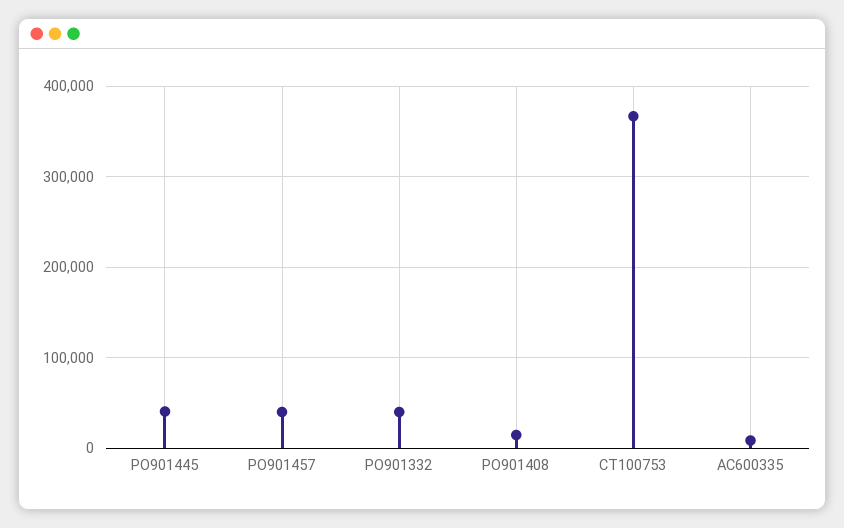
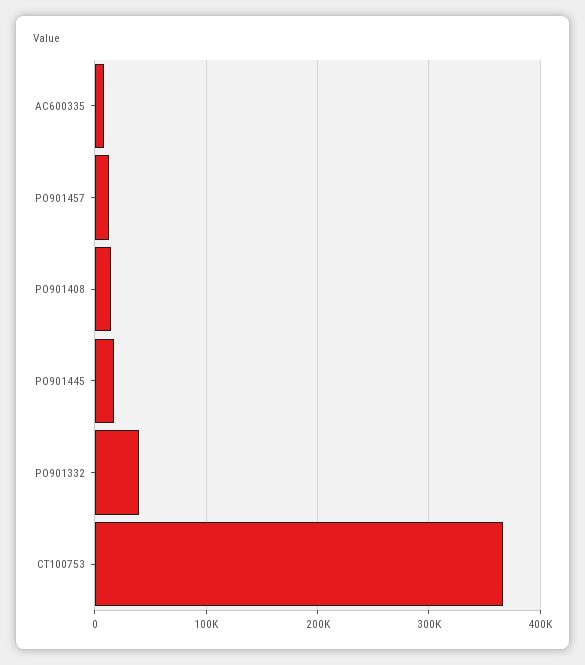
PO901445: 40000 -> 20000
PO901457: 40000 -> 10000

